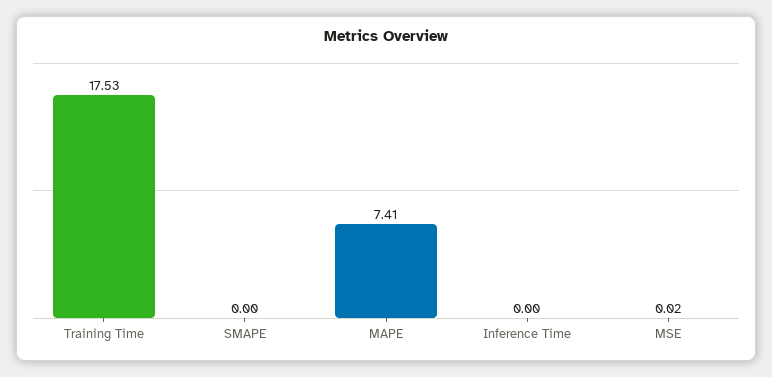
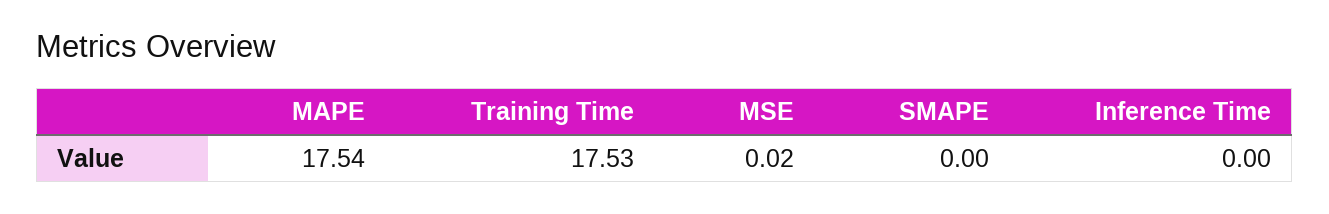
MAPE: 7.41 -> 17.54

